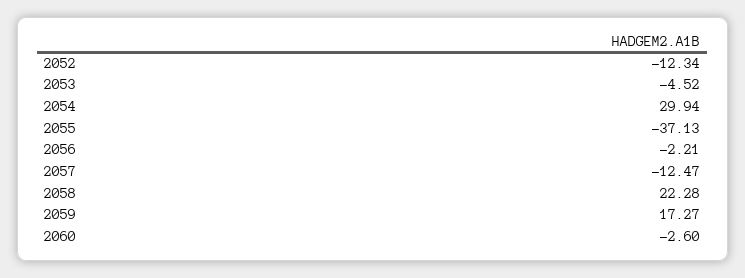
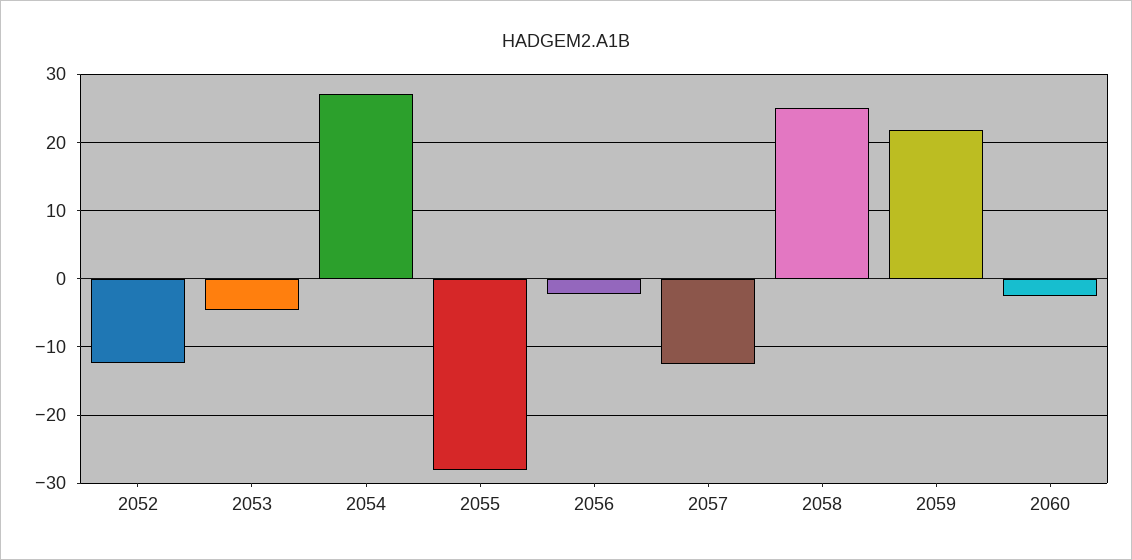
2054: 29.94 -> 27
2055: -37.13 -> -28
2058: 22.28 -> 25
2059: 17.27 -> 22

